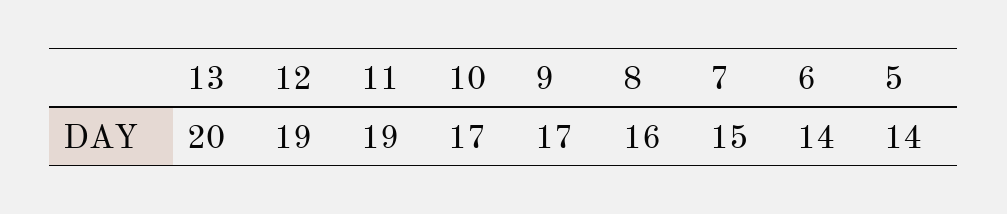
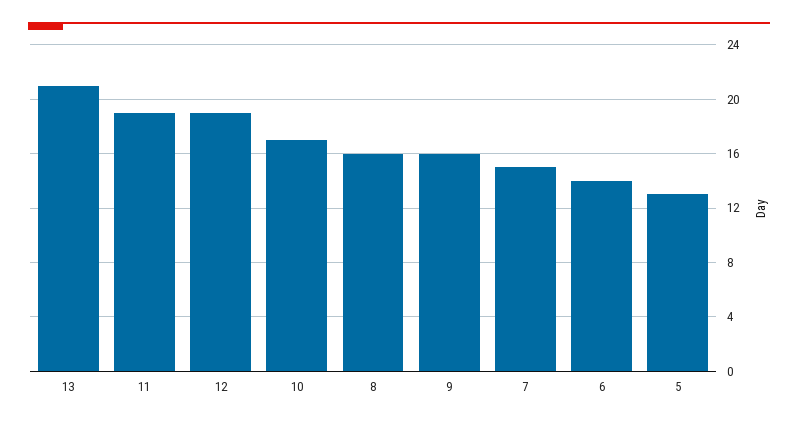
13: 20 -> 21
9: 17 -> 16
5: 14 -> 13

